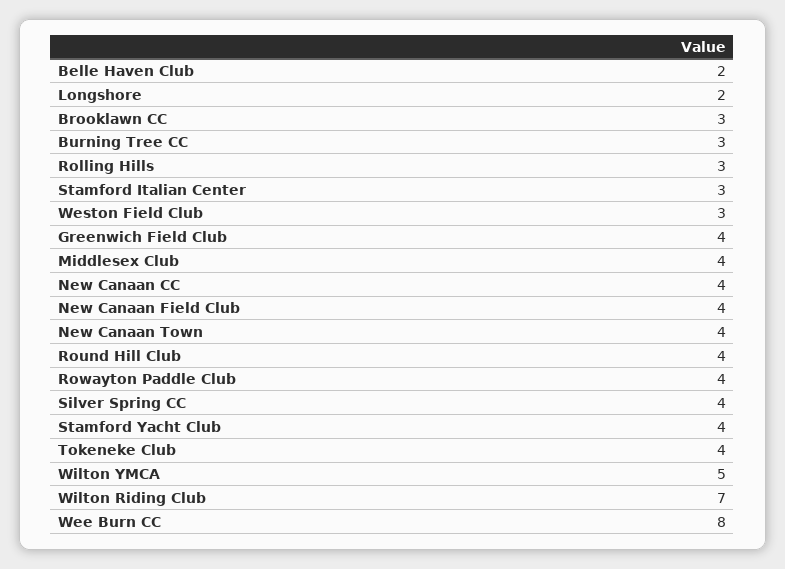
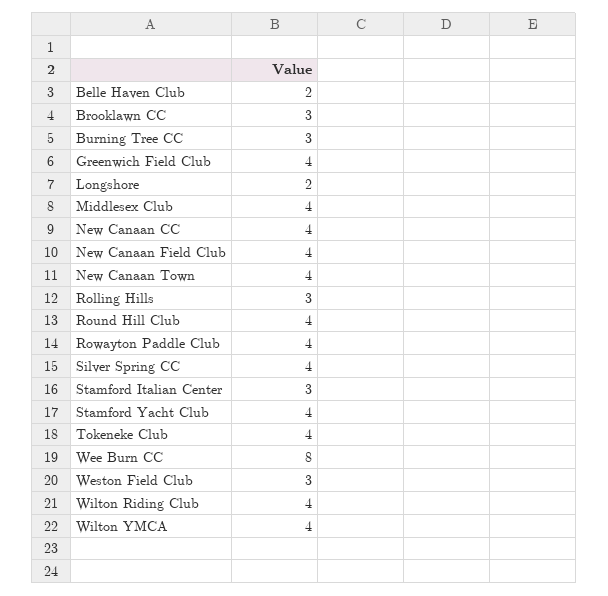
Wilton YMCA: 5 -> 4
Wilton Riding Club: 7 -> 4

